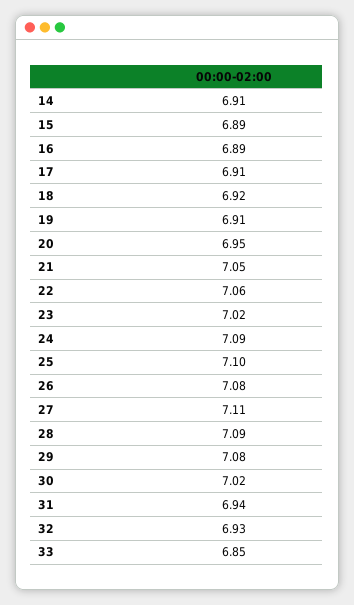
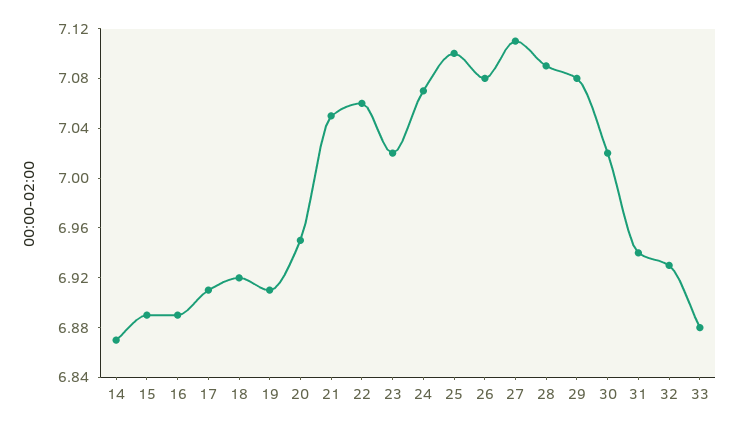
14: 6.91 -> 6.87
24: 7.09 -> 7.07
33: 6.85 -> 6.88

